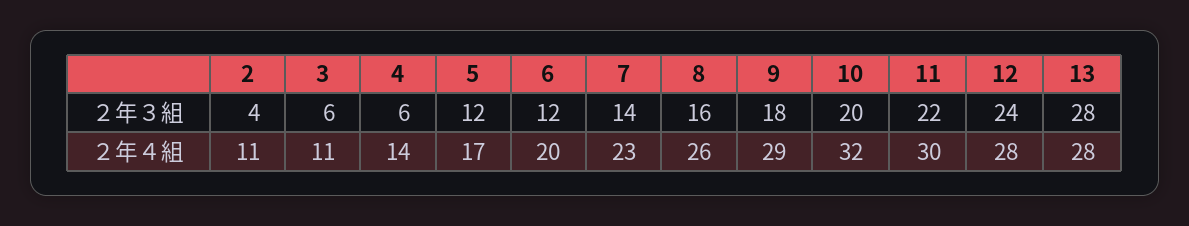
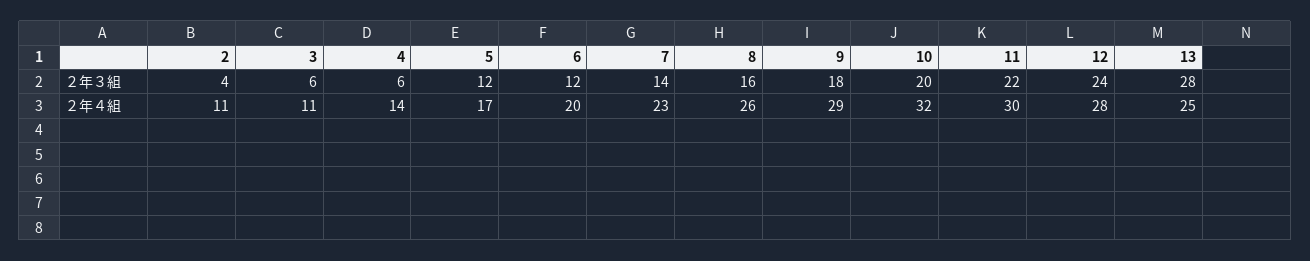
13, ２年４組: 28 -> 25

